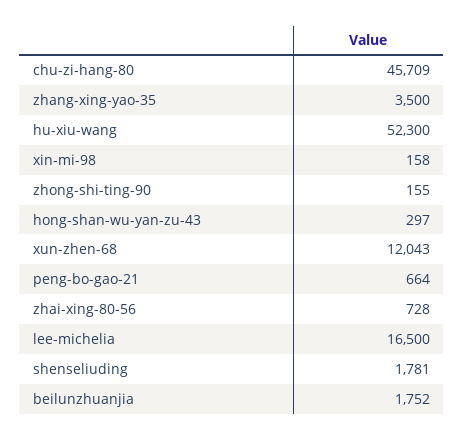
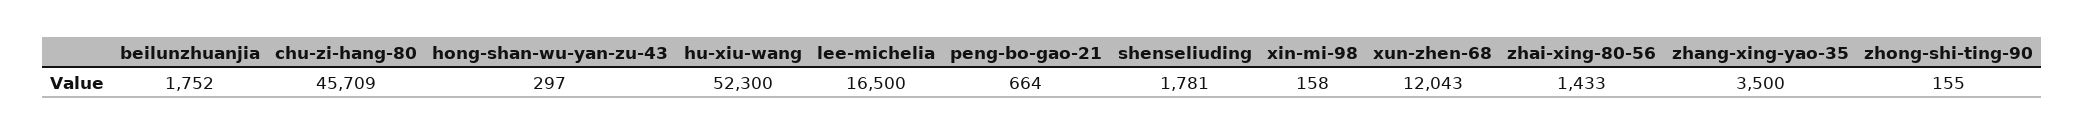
zhai-xing-80-56: 728 -> 1433

